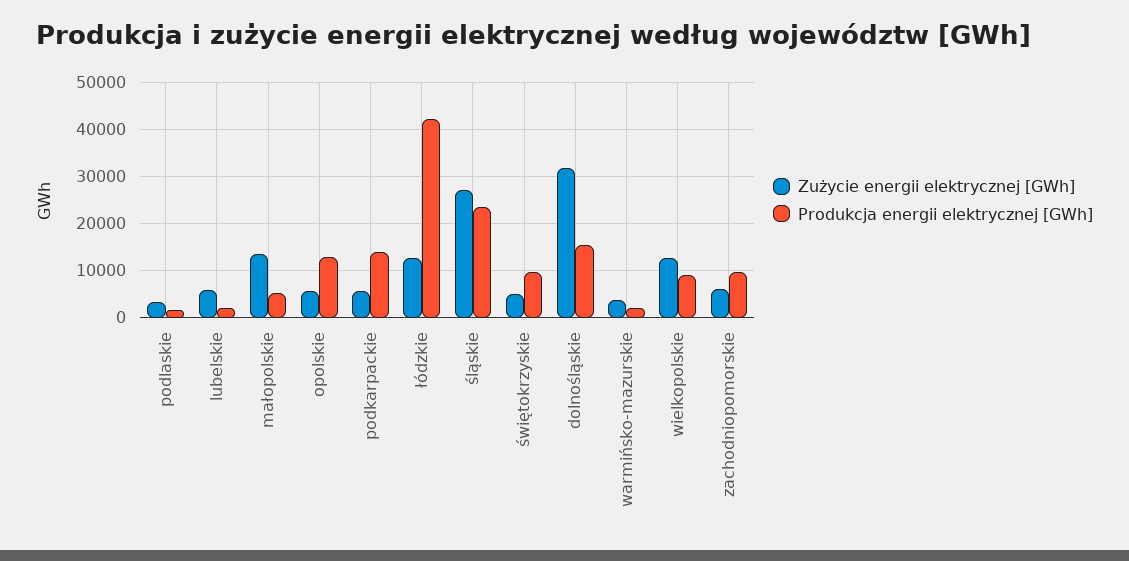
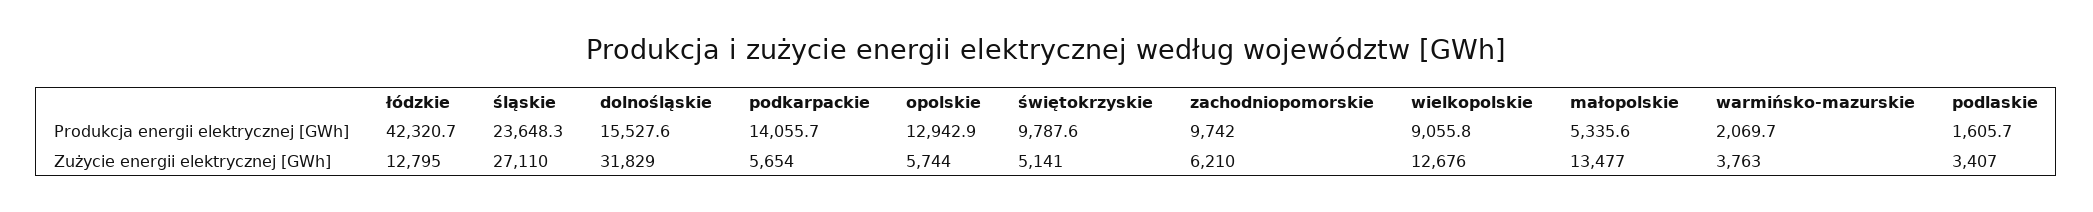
Zużycie energii elektrycznej [GWh], lubelskie: 6000 -> none
Produkcja energii elektrycznej [GWh], lubelskie: 2000 -> none

